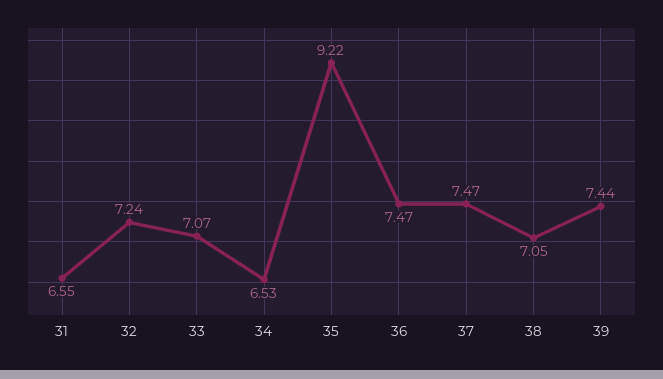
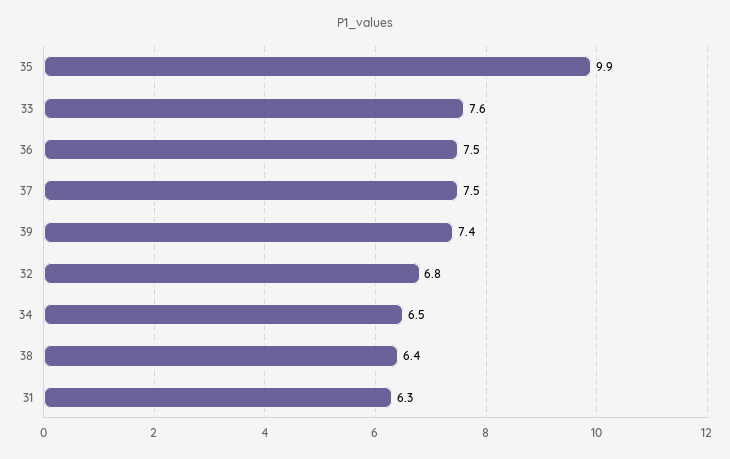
31: 6.55 -> 6.3
32: 7.24 -> 6.8
33: 7.07 -> 7.6
35: 9.22 -> 9.9
38: 7.05 -> 6.4

